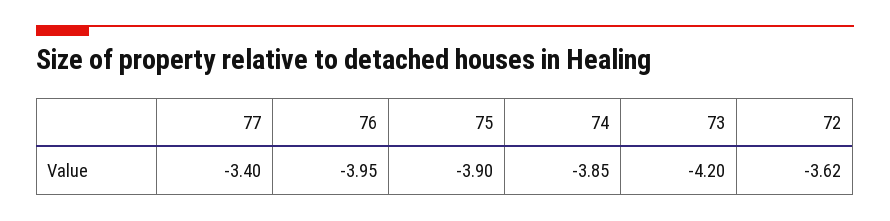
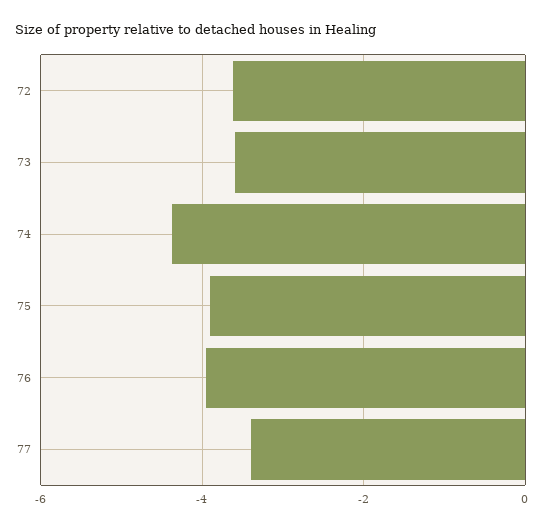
74: -3.85 -> -4.4
73: -4.2 -> -3.6

